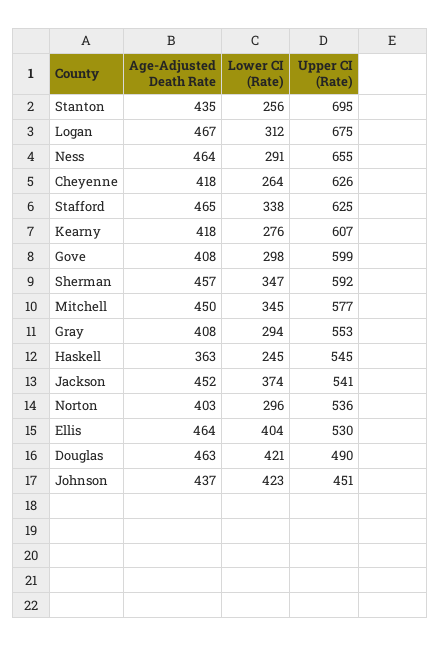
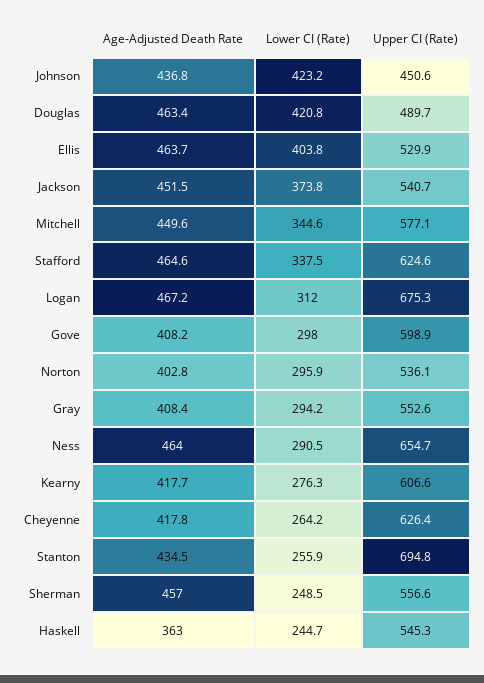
Lower CI (Rate), Sherman: 347 -> 248.5
Upper CI (Rate), Sherman: 592 -> 556.6

